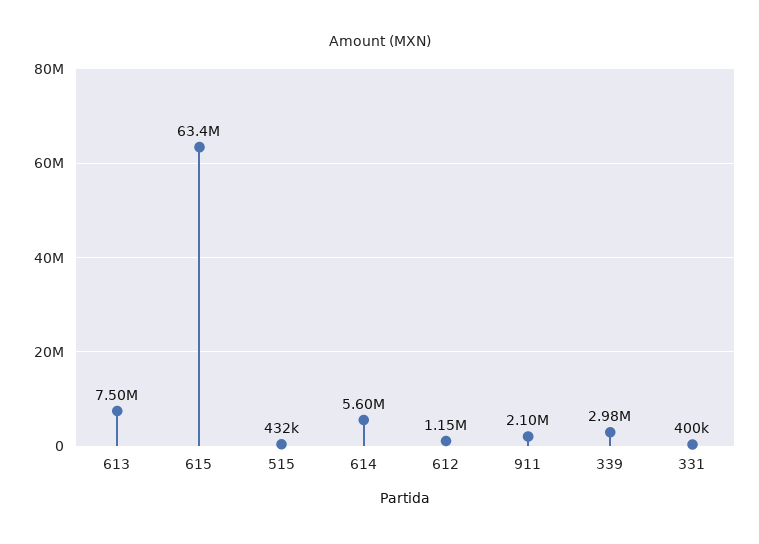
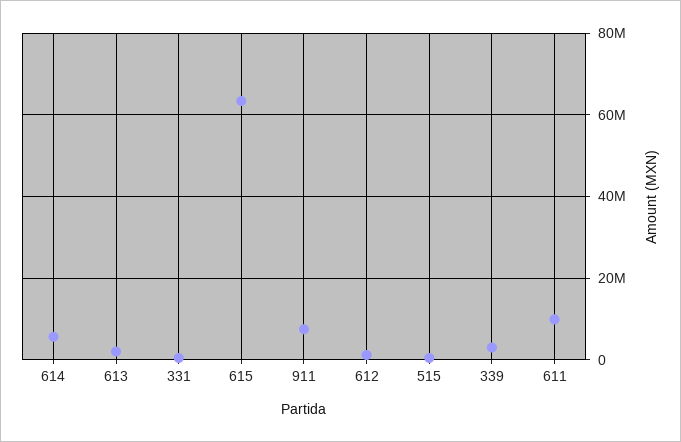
613: 7500000 -> 2000000
911: 2100000 -> 8000000
611: none -> 10000000

